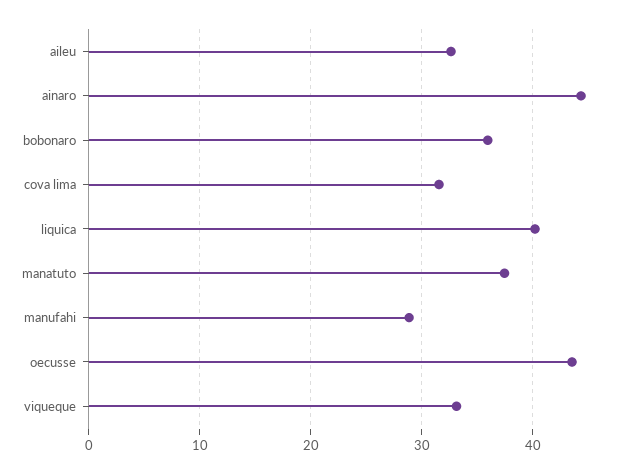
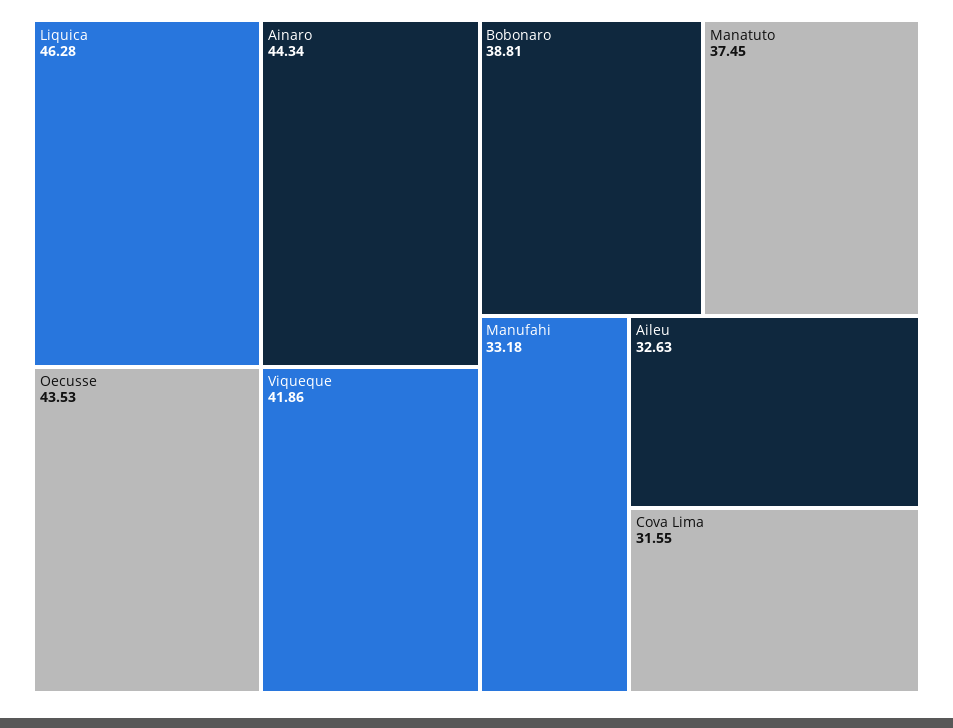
bobonaro: 36 -> 38.81
liquica: 40 -> 46.28
manufahi: 29 -> 33.18
viqueque: 33 -> 41.86

